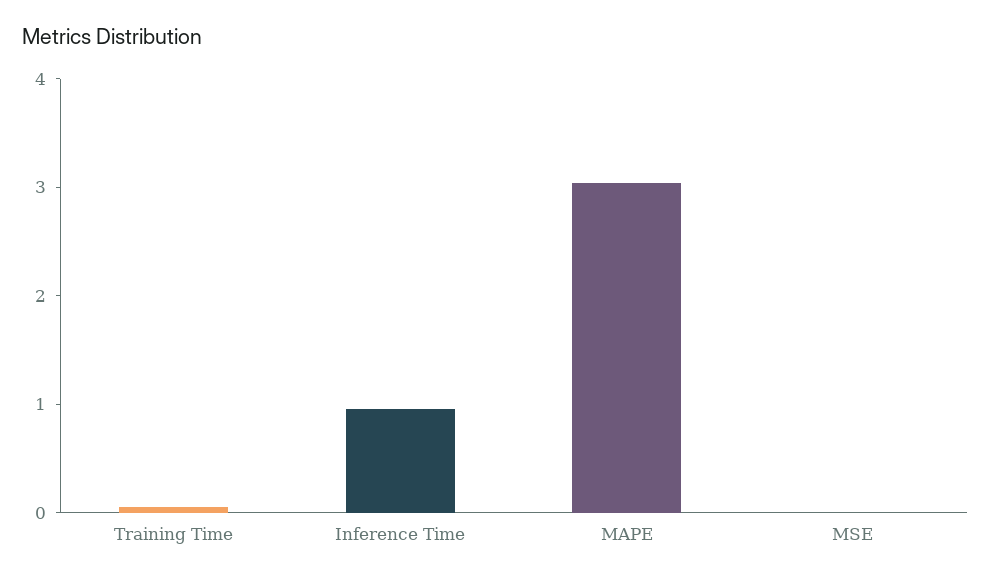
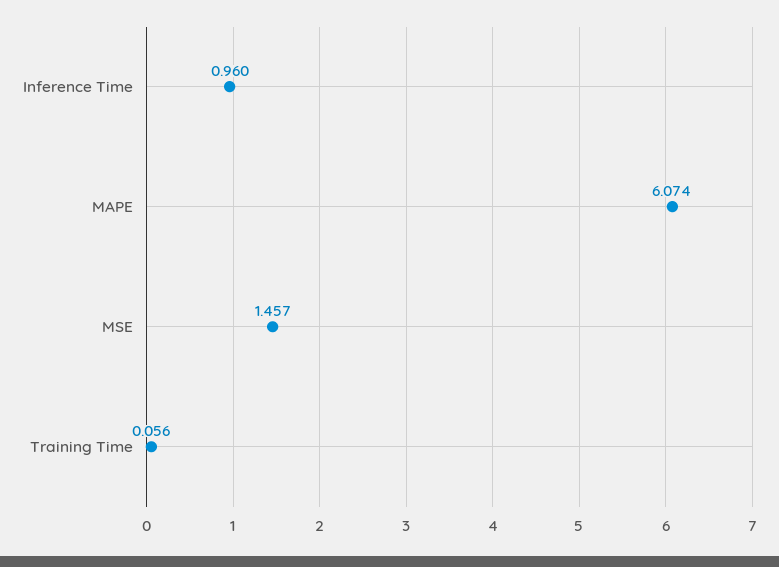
MAPE: 3 -> 6.074
MSE: 0 -> 1.457

